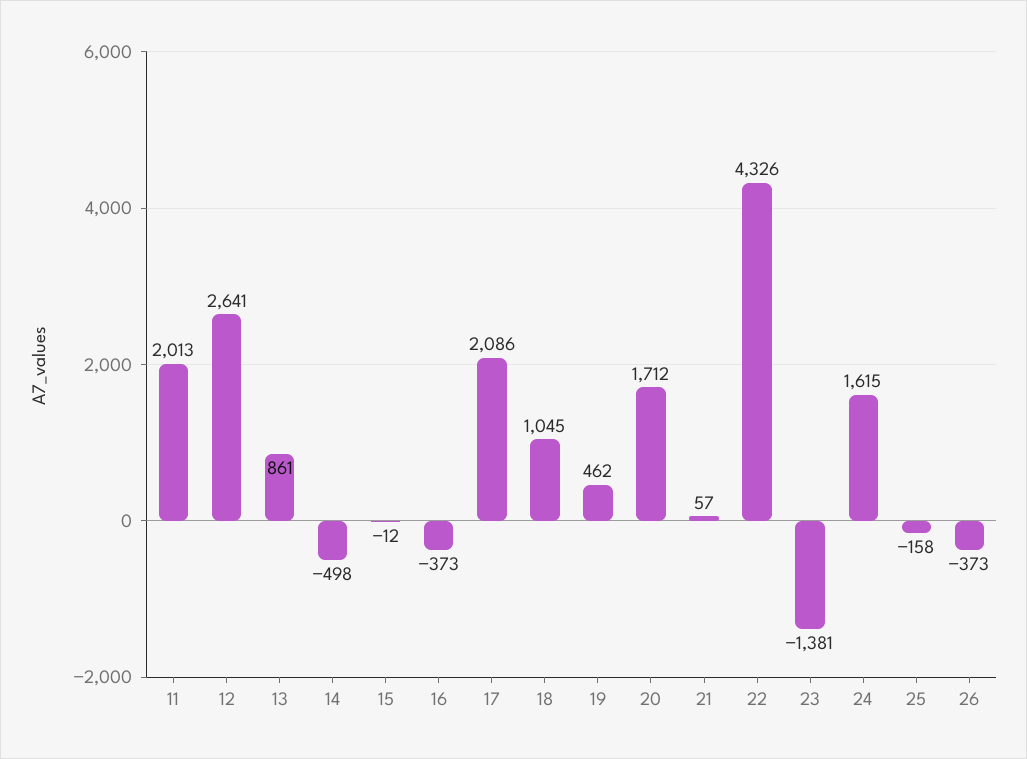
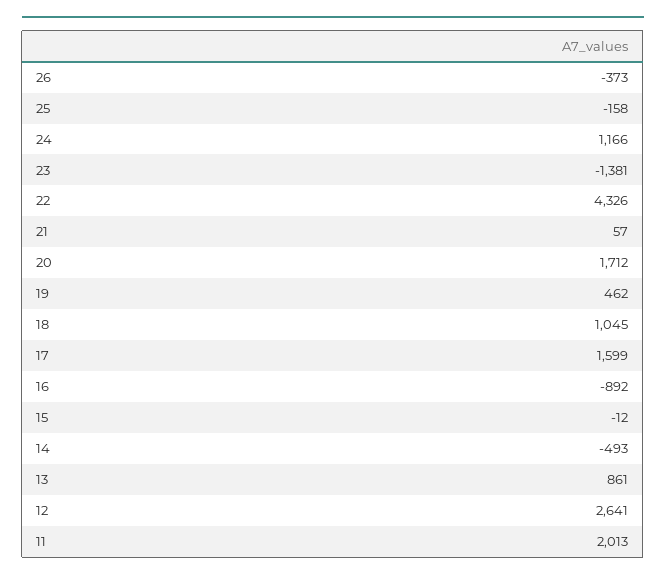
14: -498 -> -493
16: -373 -> -892
17: 2086 -> 1599
24: 1615 -> 1166

